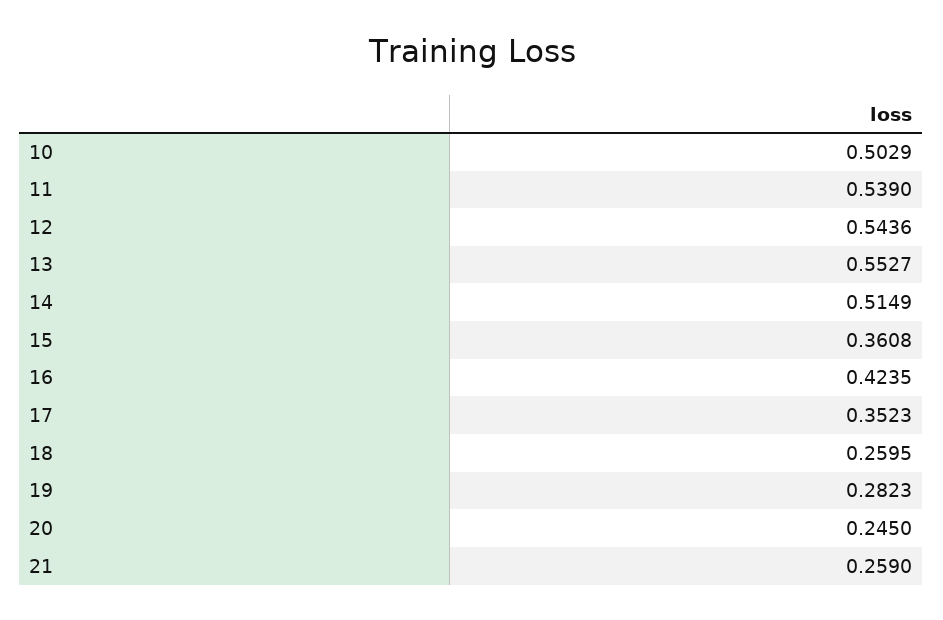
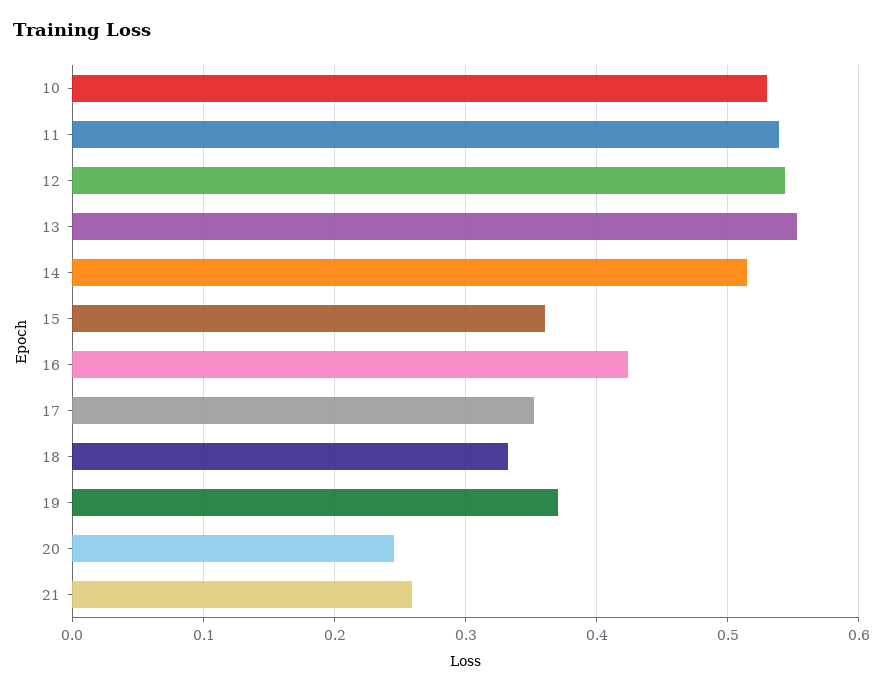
10: 0.5029 -> 0.53
18: 0.2595 -> 0.33
19: 0.2823 -> 0.37

